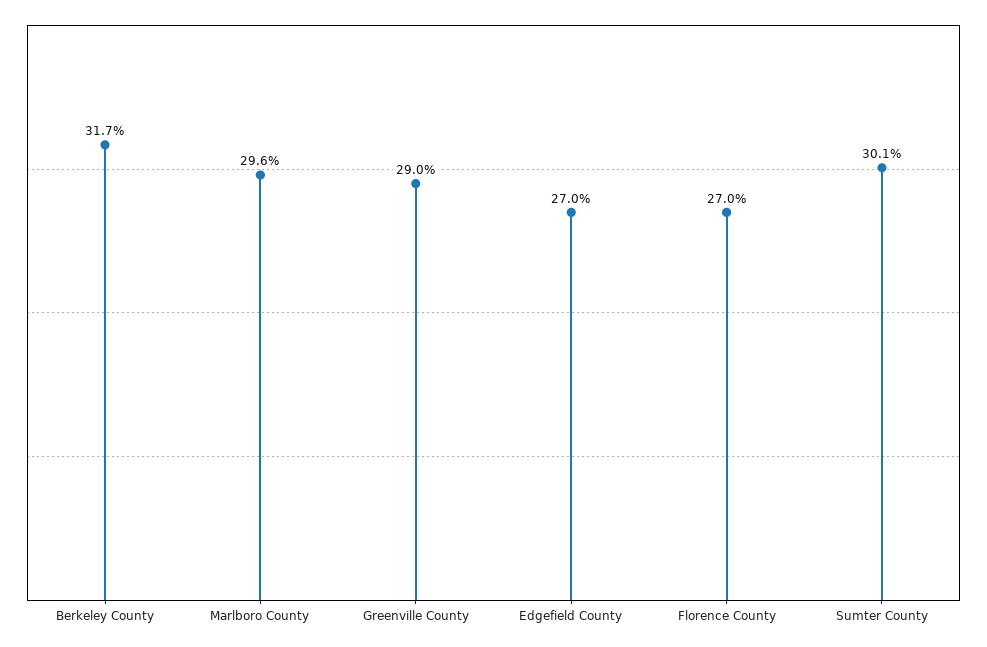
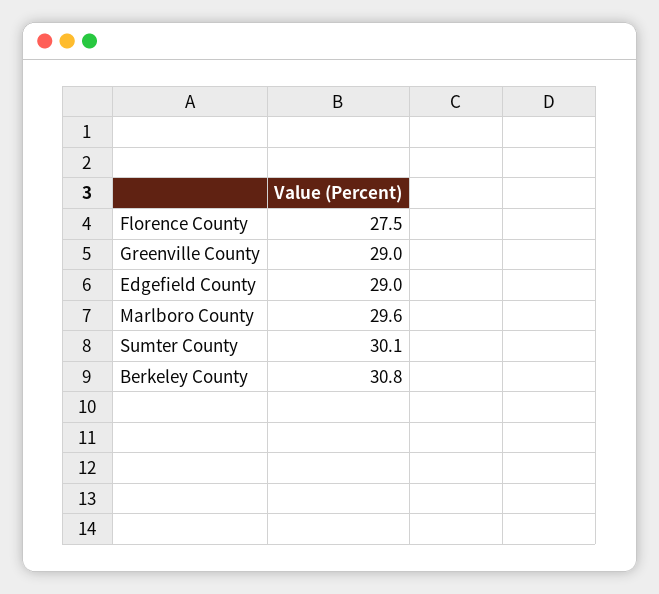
Berkeley County: 31.7 -> 30.8
Edgefield County: 27 -> 29
Florence County: 27 -> 27.5

